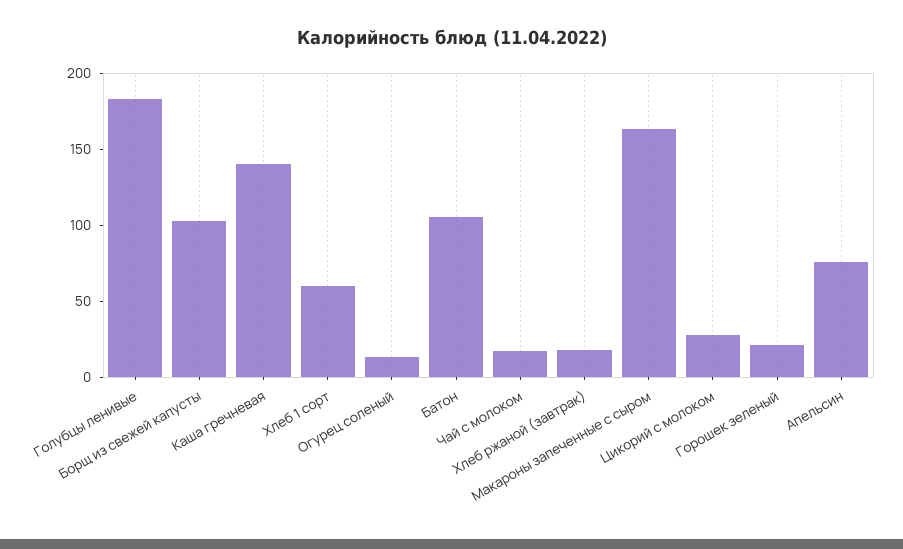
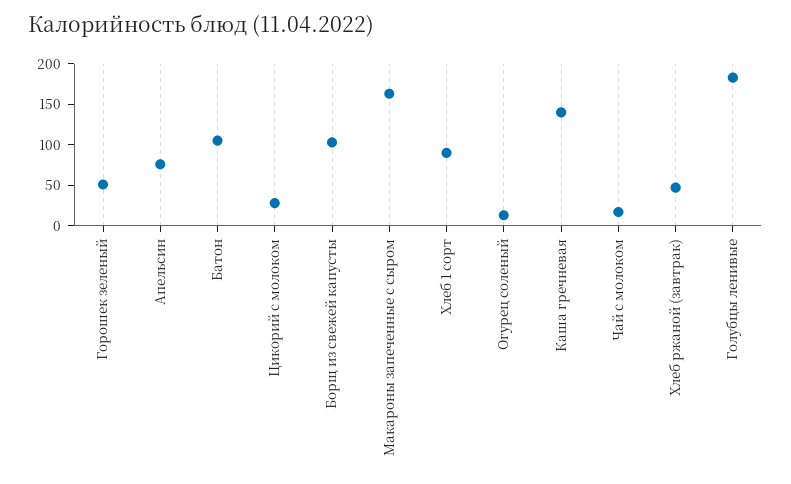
Хлеб 1 сорт: 60 -> 90
Хлеб ржаной (завтрак): 20 -> 50
Горошек зеленый: 20 -> 50

